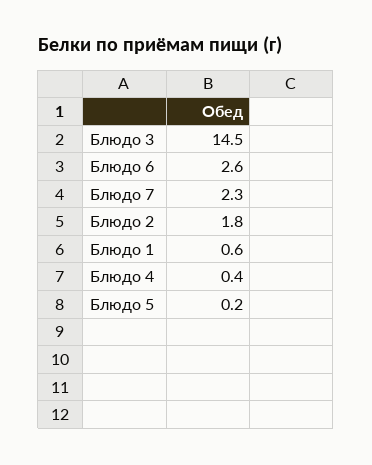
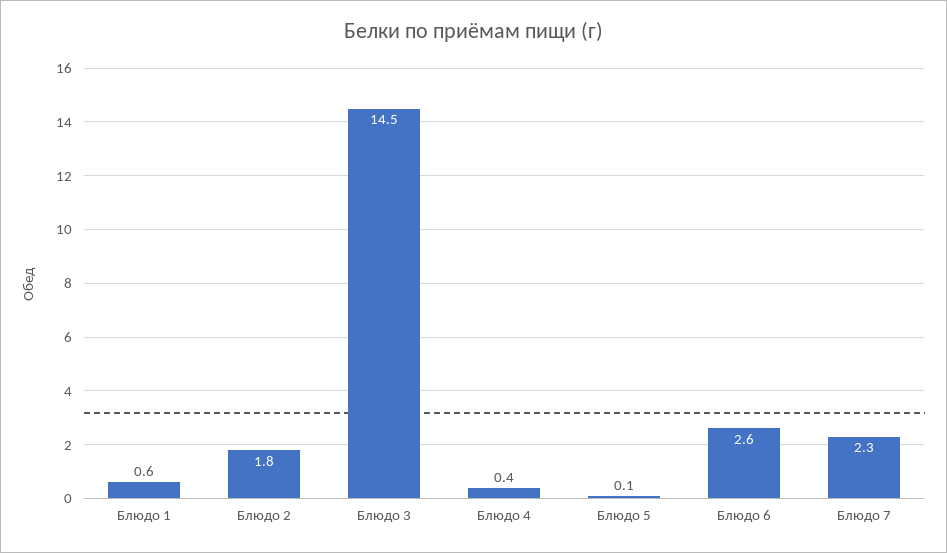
Блюдо 5: 0.2 -> 0.1

